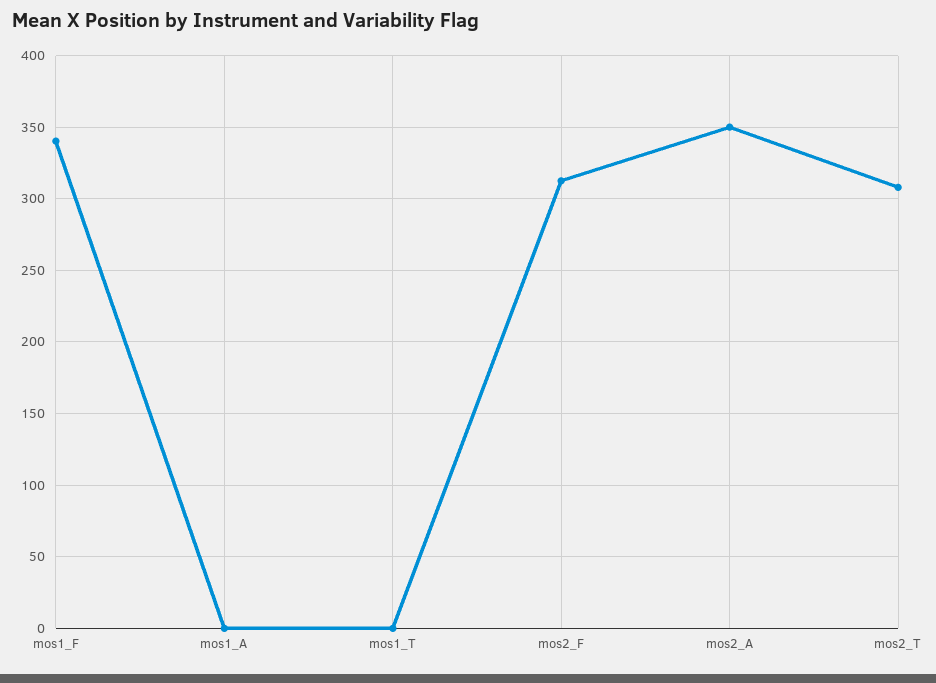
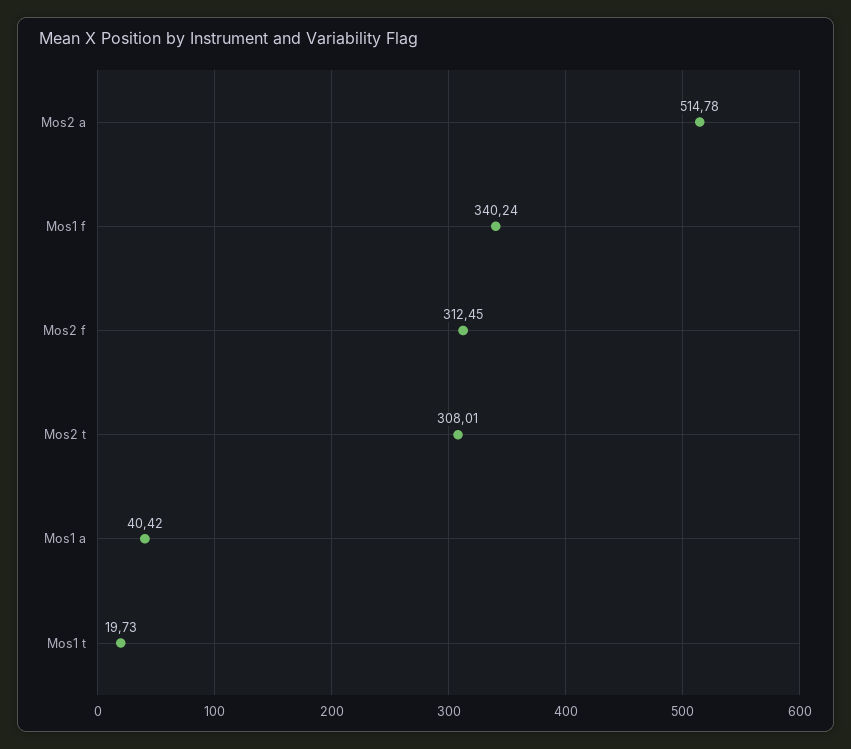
mos1_A: 0 -> 40.42
mos1_T: 0 -> 19.73
mos2_A: 350 -> 514.78

